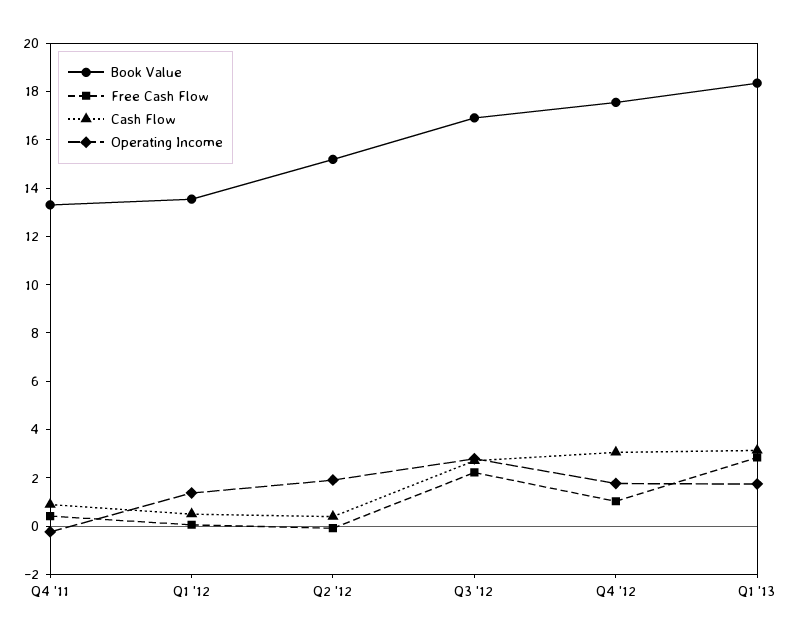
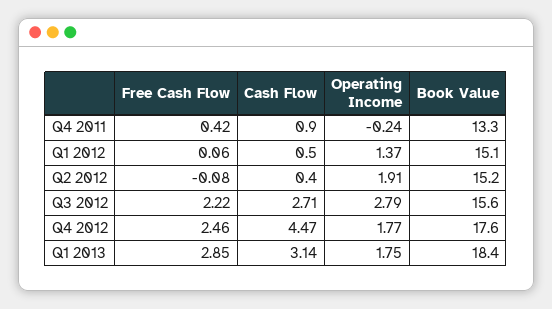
Book Value, Q1 '12: 13.5 -> 15.1
Book Value, Q3 '12: 17 -> 15.6
Free Cash Flow, Q4 '12: 1 -> 2.46
Cash Flow, Q4 '12: 3 -> 4.47

